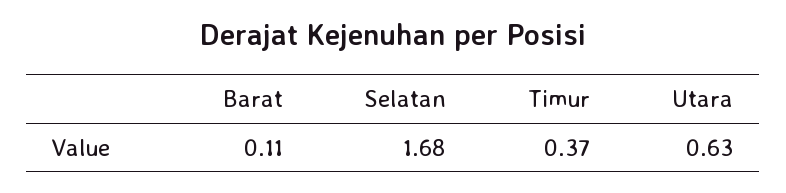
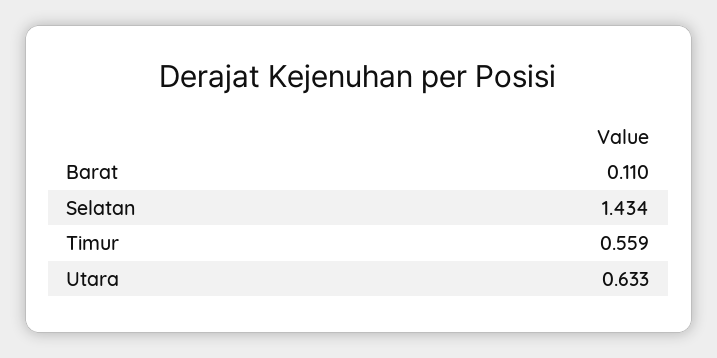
Selatan: 1.68 -> 1.434
Timur: 0.37 -> 0.559

